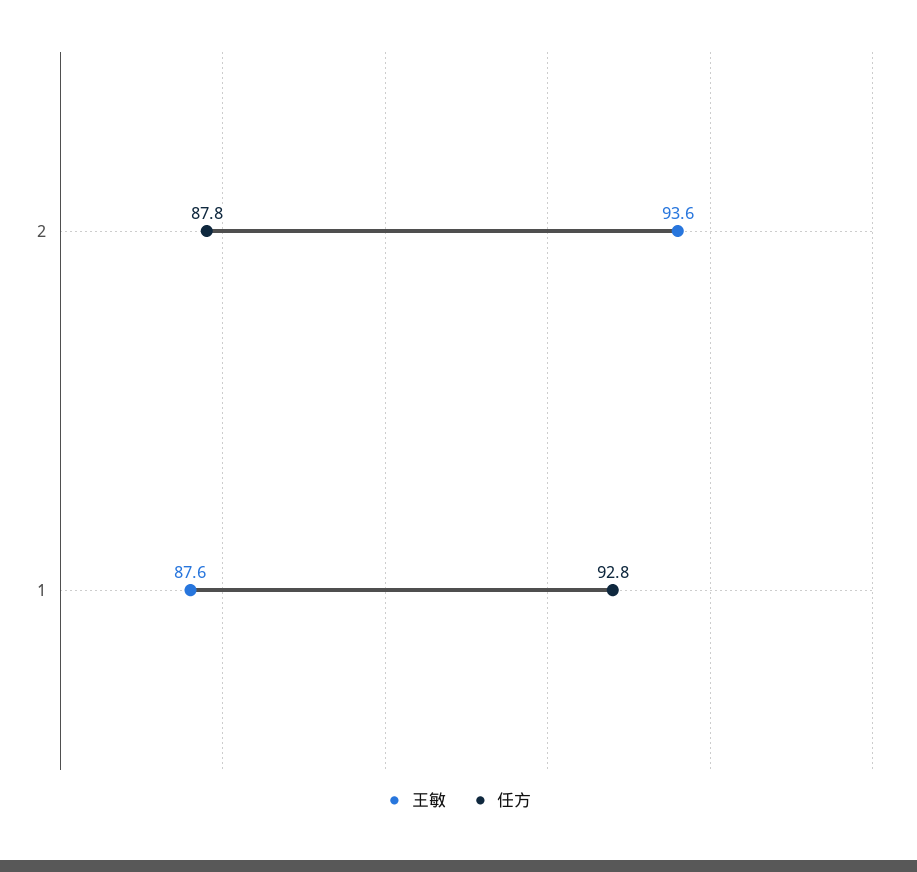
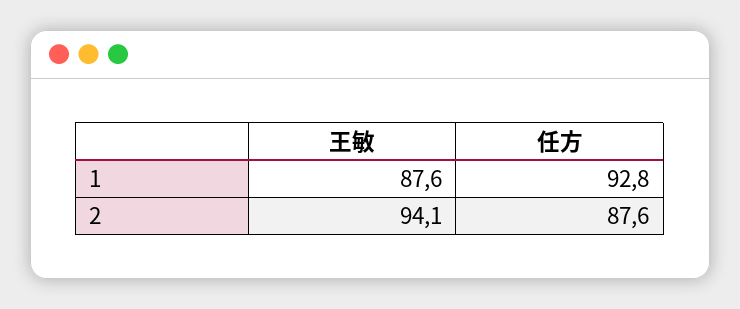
王敏, 2: 93.6 -> 94.1
任方, 2: 87.8 -> 87.6

